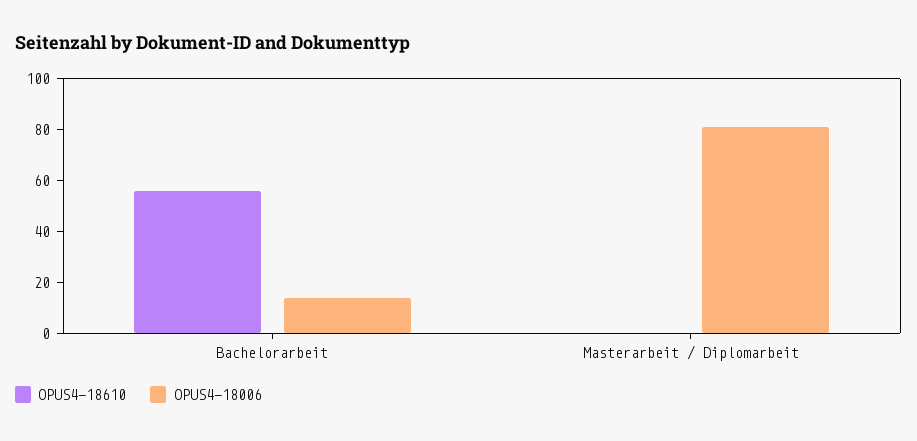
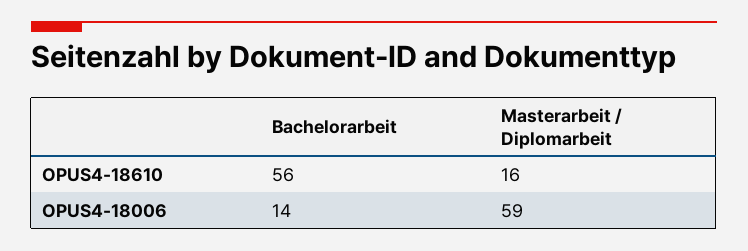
OPUS4-18610, Masterarbeit / Diplomarbeit: 0 -> 16
OPUS4-18006, Masterarbeit / Diplomarbeit: 80 -> 59

